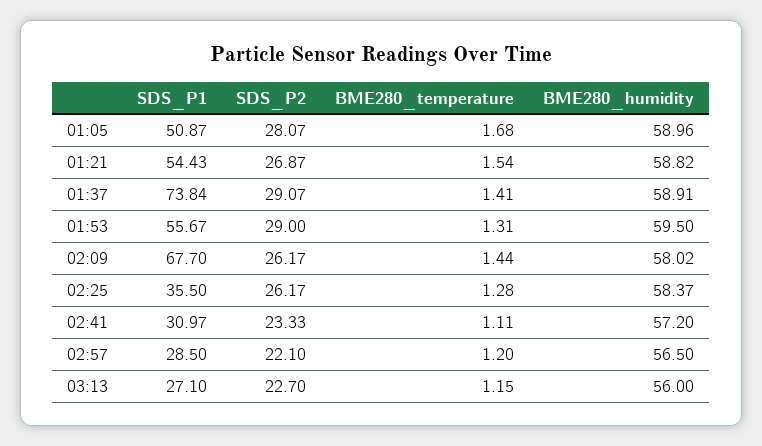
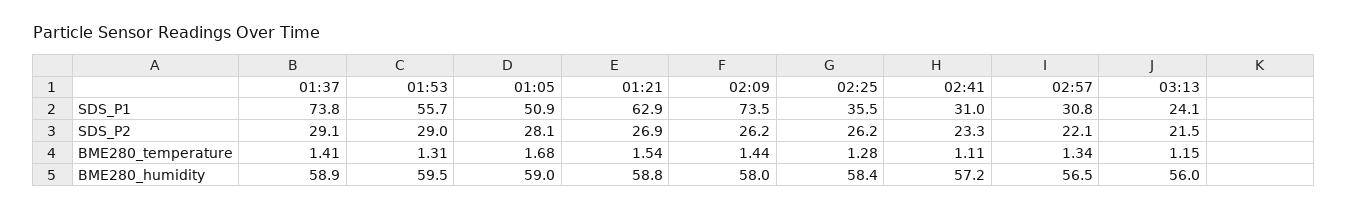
SDS_P1, 01:21: 54.43 -> 62.9
SDS_P1, 02:09: 67.7 -> 73.5
SDS_P1, 02:57: 28.5 -> 30.8
BME280_temperature, 02:57: 1.2 -> 1.34
SDS_P1, 03:13: 27.1 -> 24.1
SDS_P2, 03:13: 22.7 -> 21.5

